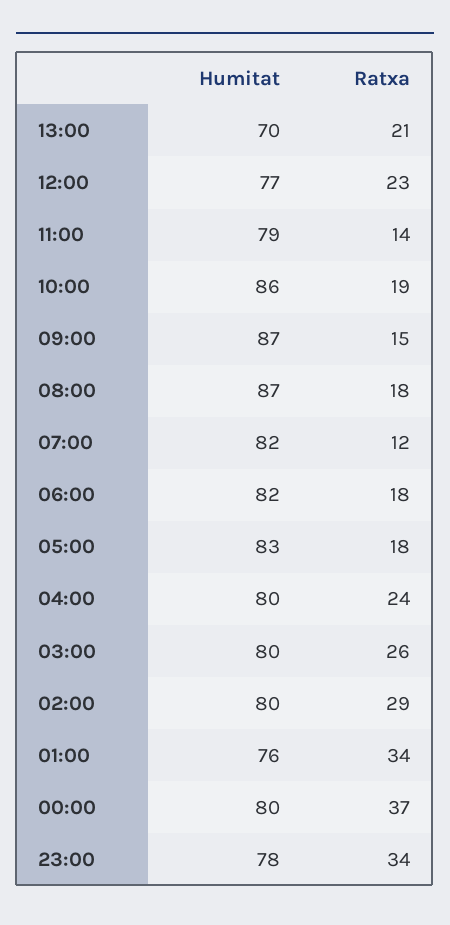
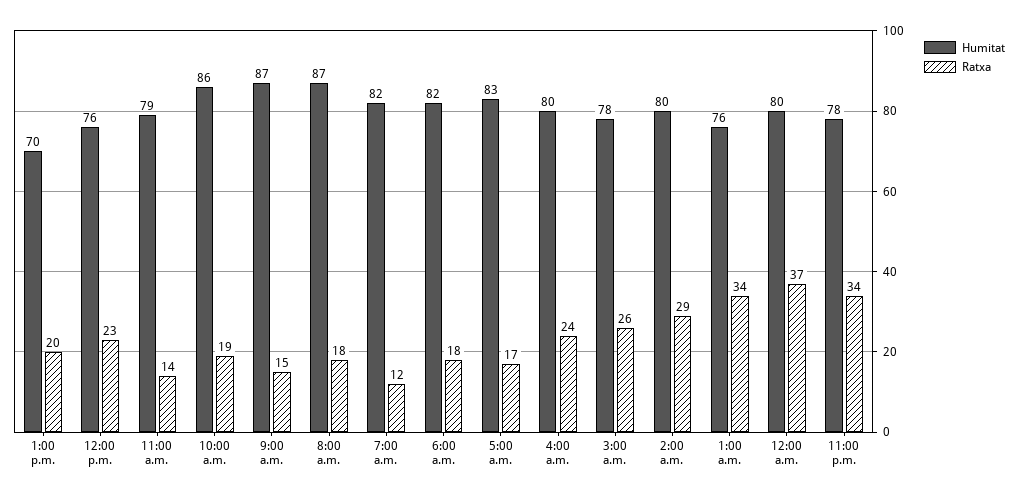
Ratxa, 13:00: 21 -> 20
Humitat, 12:00: 77 -> 76
Ratxa, 05:00: 18 -> 17
Humitat, 03:00: 80 -> 78

